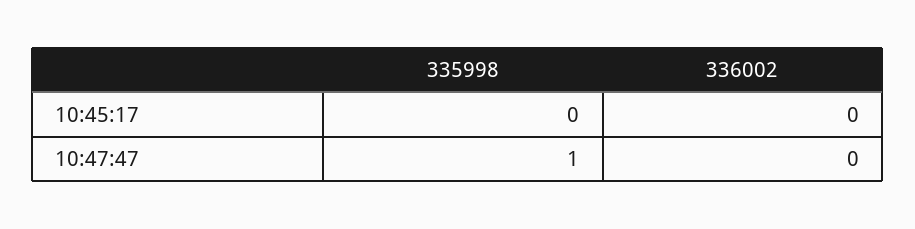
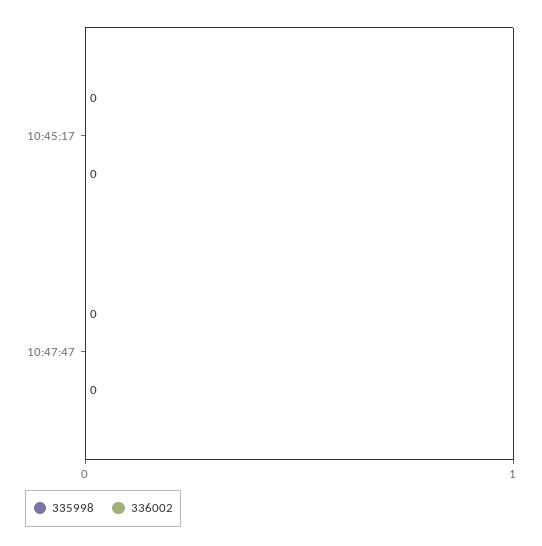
335998, 10:47:47: 1 -> 0

